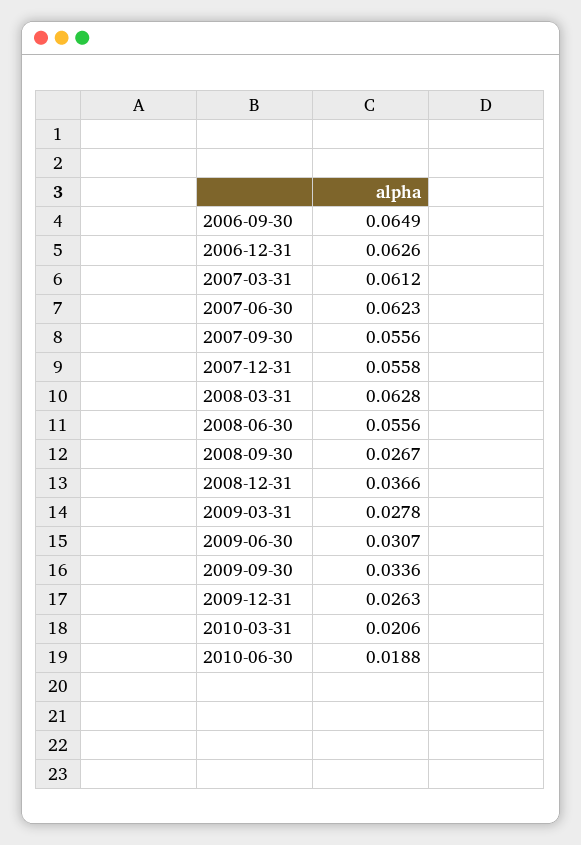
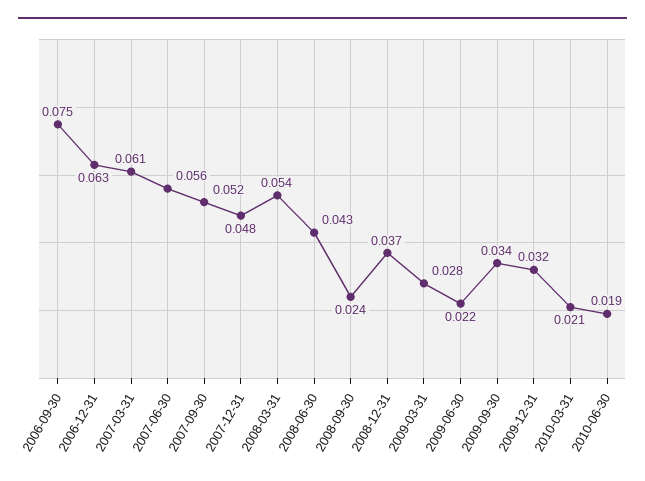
2006-09-30: 0.0649 -> 0.075
2007-06-30: 0.0623 -> 0.056
2007-09-30: 0.0556 -> 0.052
2007-12-31: 0.0558 -> 0.048
2008-03-31: 0.0628 -> 0.054
2008-06-30: 0.0556 -> 0.043
2008-09-30: 0.0267 -> 0.024
2009-06-30: 0.0307 -> 0.022
2009-12-31: 0.0263 -> 0.032

